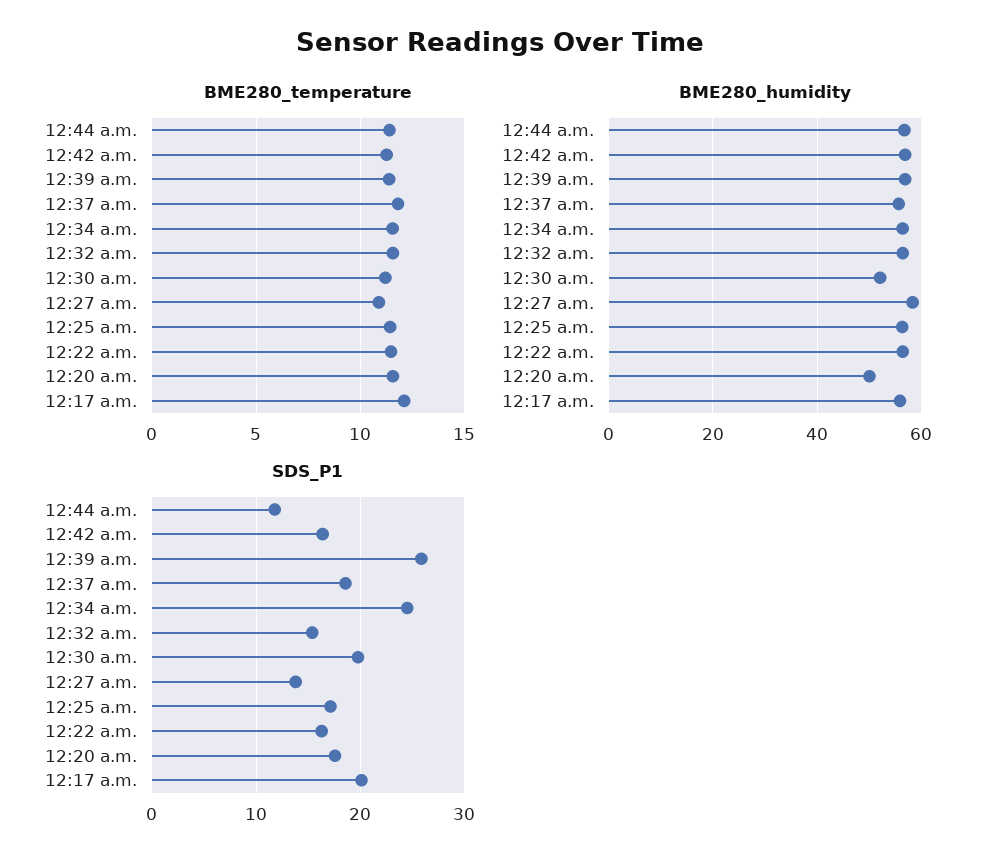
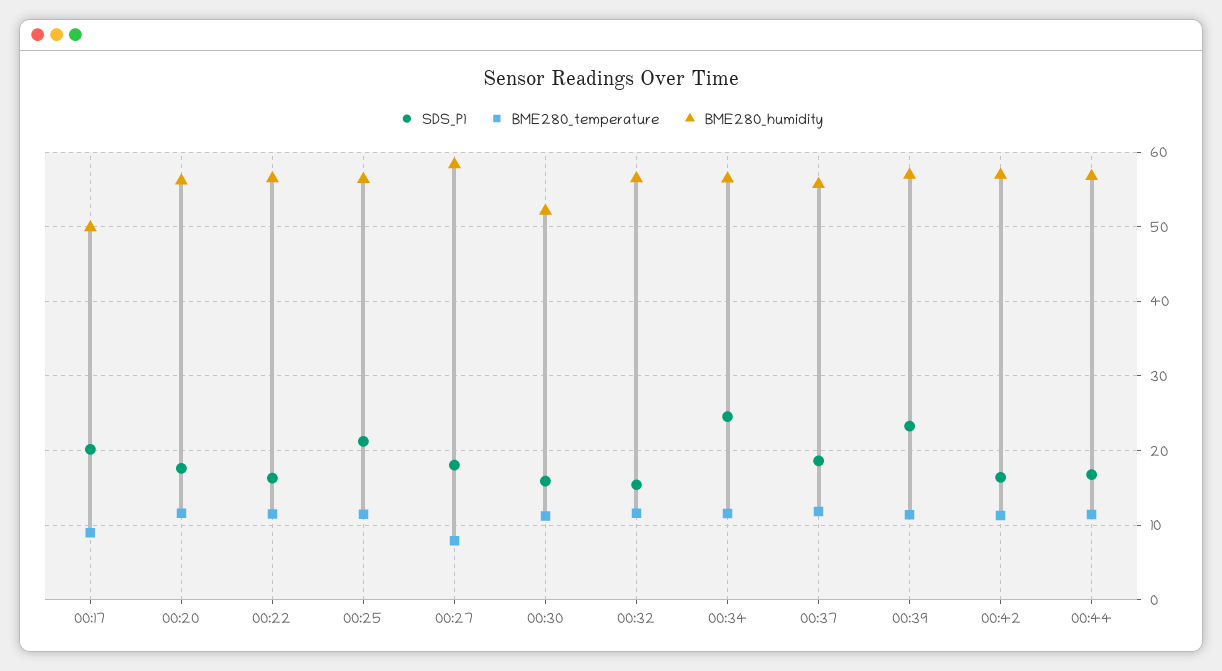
BME280_temperature, 12:27 a.m.: 11 -> 8
BME280_temperature, 12:17 a.m.: 12 -> 9
BME280_humidity, 12:20 a.m.: 50 -> 56
BME280_humidity, 12:17 a.m.: 56 -> 50
SDS_P1, 12:44 a.m.: 12 -> 17
SDS_P1, 12:39 a.m.: 26 -> 23
SDS_P1, 12:30 a.m.: 20 -> 16
SDS_P1, 12:27 a.m.: 14 -> 18
SDS_P1, 12:25 a.m.: 17 -> 21

